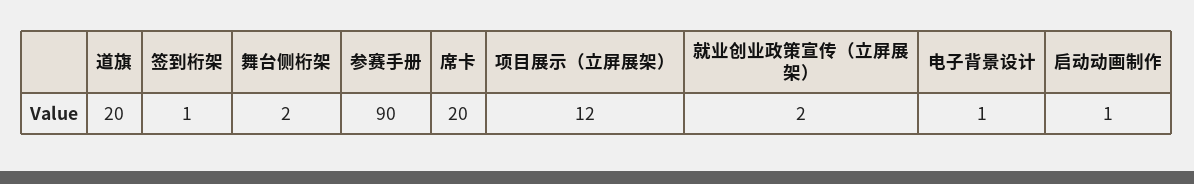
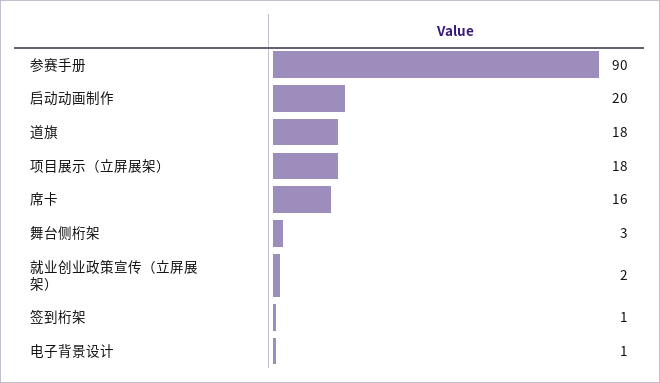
道旗: 20 -> 18
舞台侧桁架: 2 -> 3
席卡: 20 -> 16
项目展示（立屏展架）: 12 -> 18
启动动画制作: 1 -> 20

